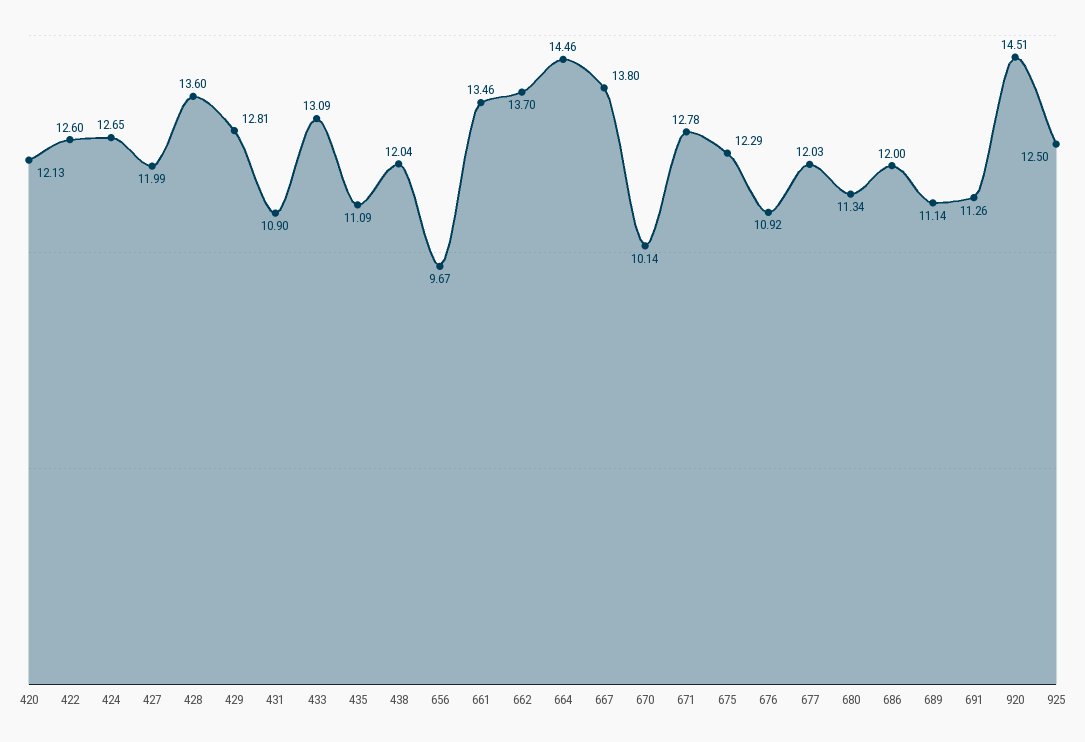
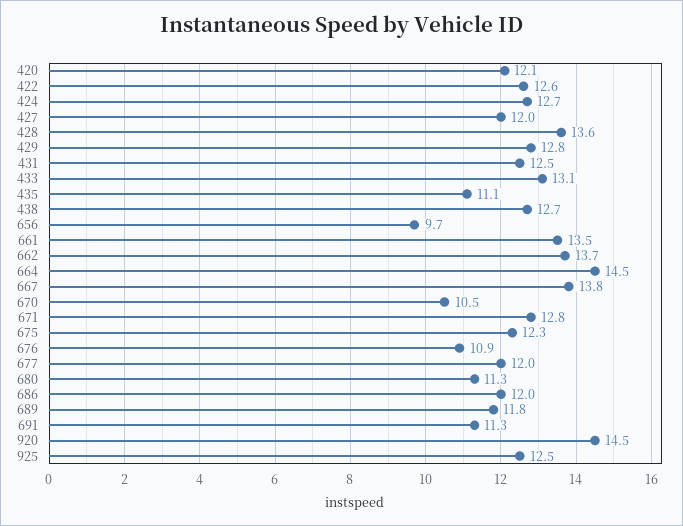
431: 10.9 -> 12.5
438: 12.04 -> 12.7
670: 10.14 -> 10.5
689: 11.14 -> 11.8

